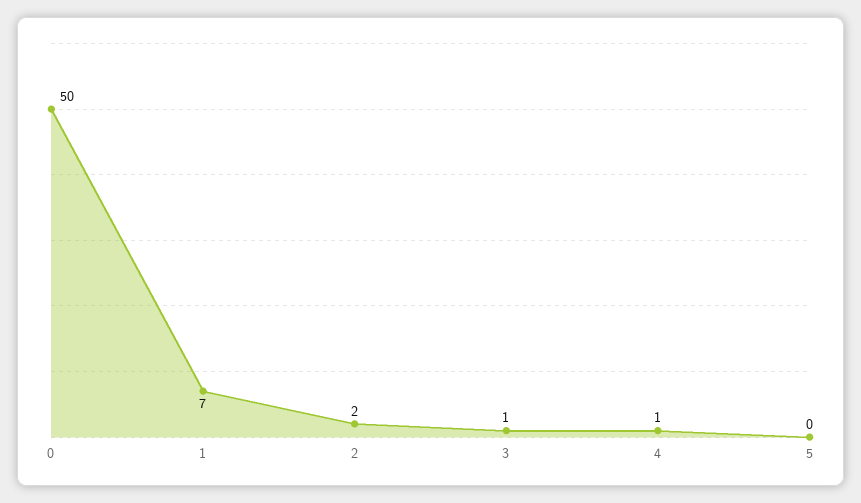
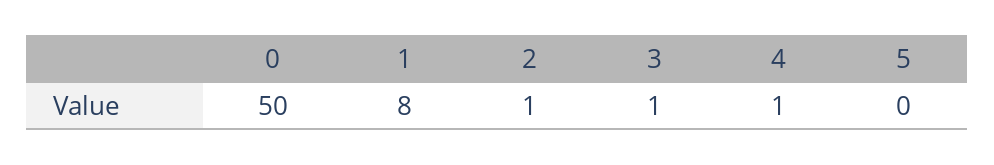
1: 7 -> 8
2: 2 -> 1

